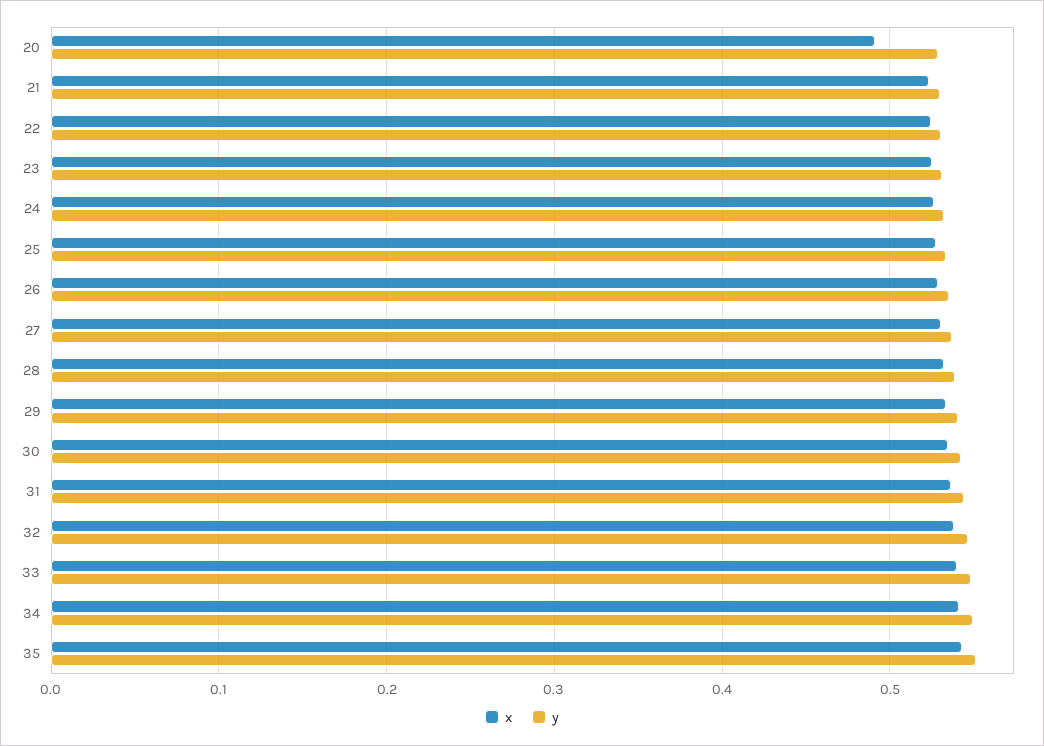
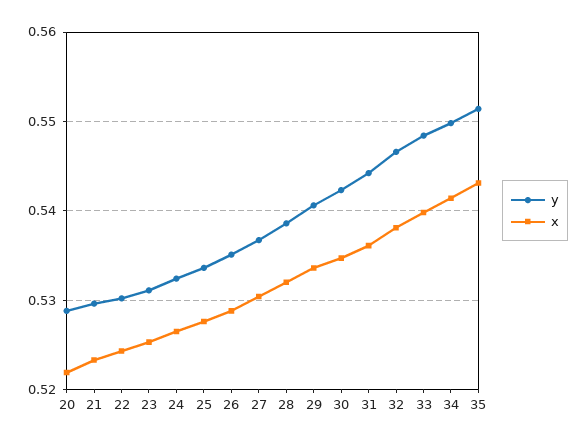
x, 20: 0.49 -> 0.522

